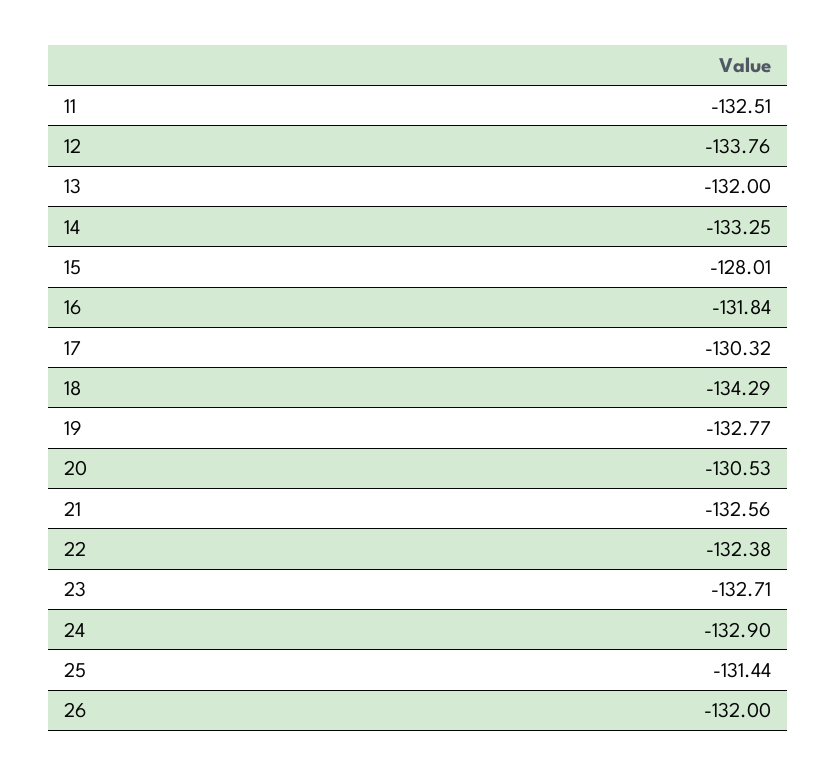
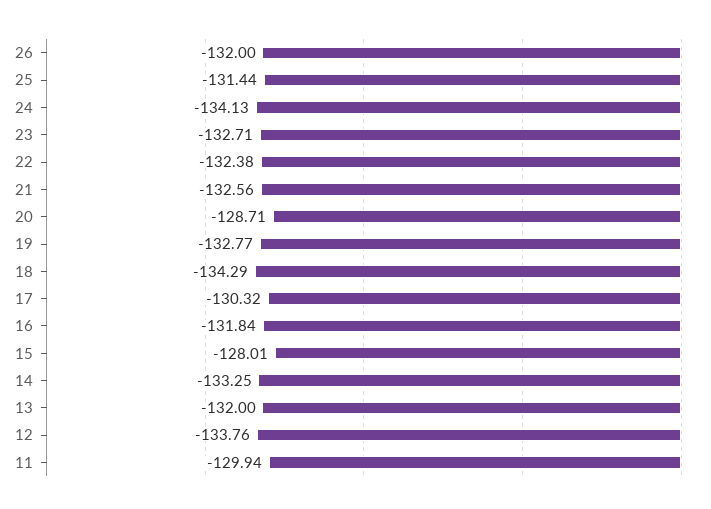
11: -132.51 -> -129.94
20: -130.53 -> -128.71
24: -132.9 -> -134.13

